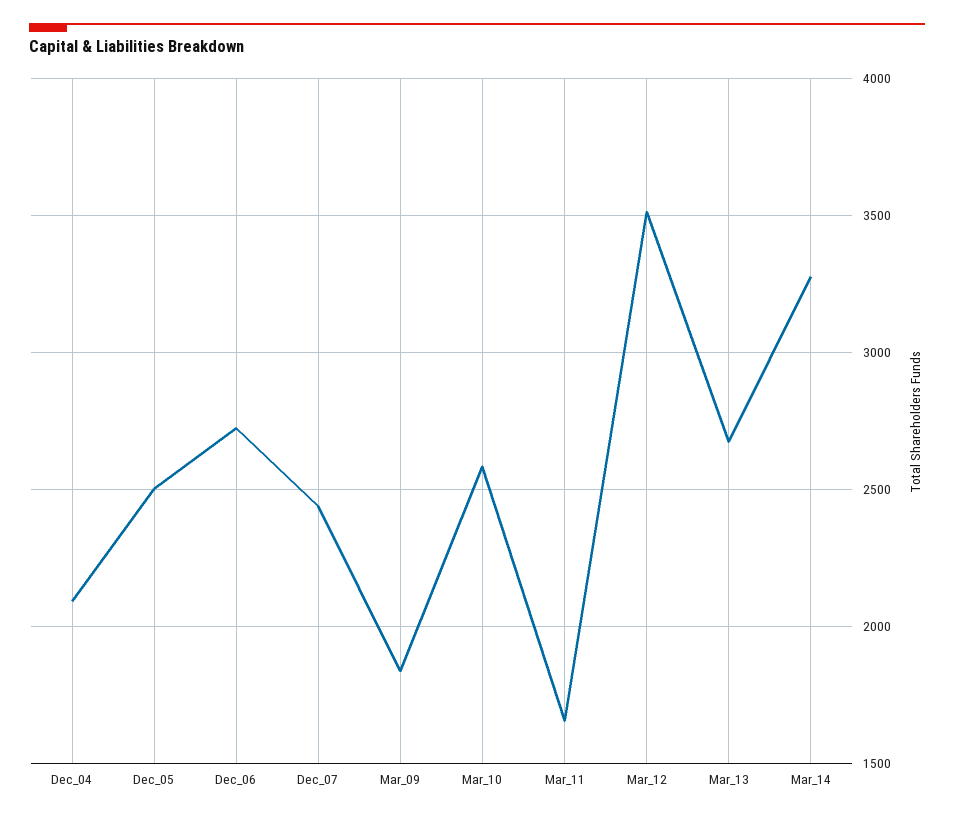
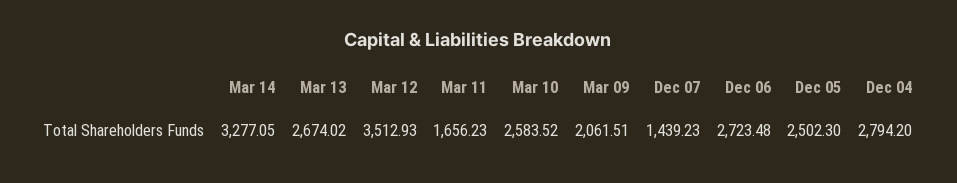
Dec_04: 2100 -> 2794.2
Dec_07: 2450 -> 1439.23
Mar_09: 1850 -> 2061.51

